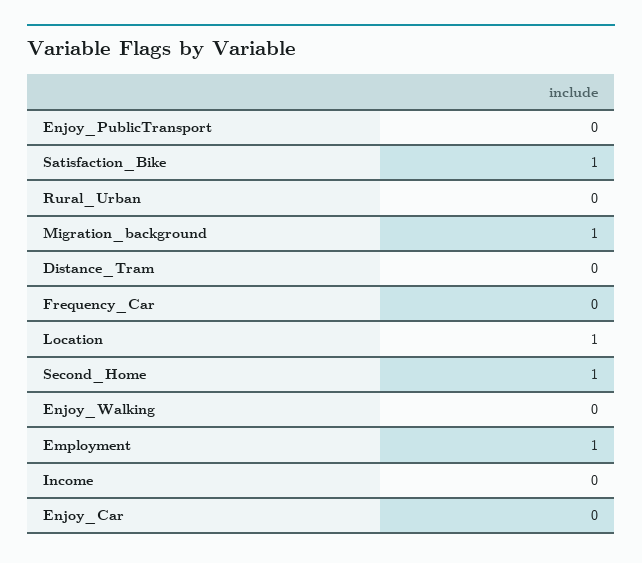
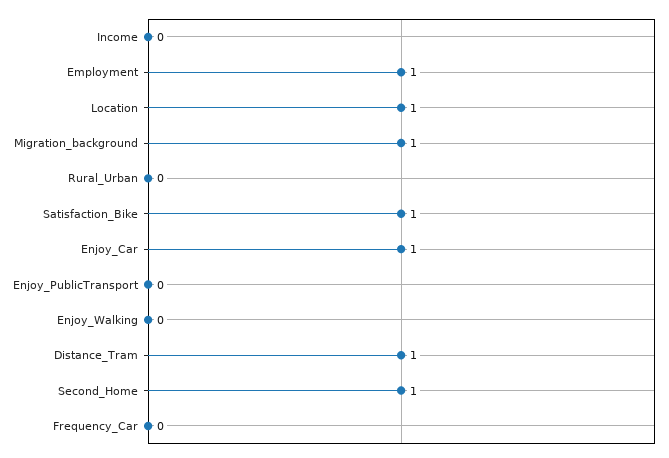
Distance_Tram: 0 -> 1
Enjoy_Car: 0 -> 1

